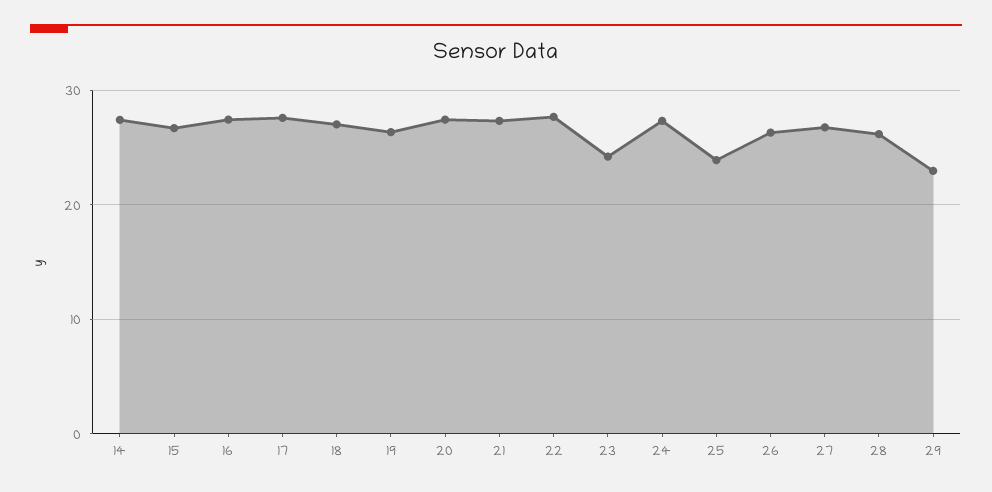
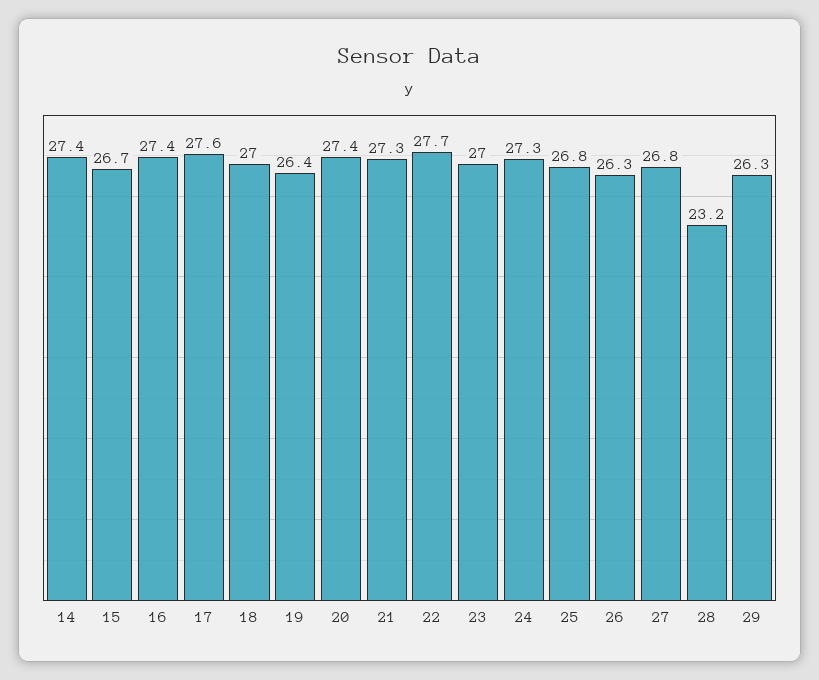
23: 24 -> 27
25: 24 -> 26.8
28: 26 -> 23.2
29: 23 -> 26.3

